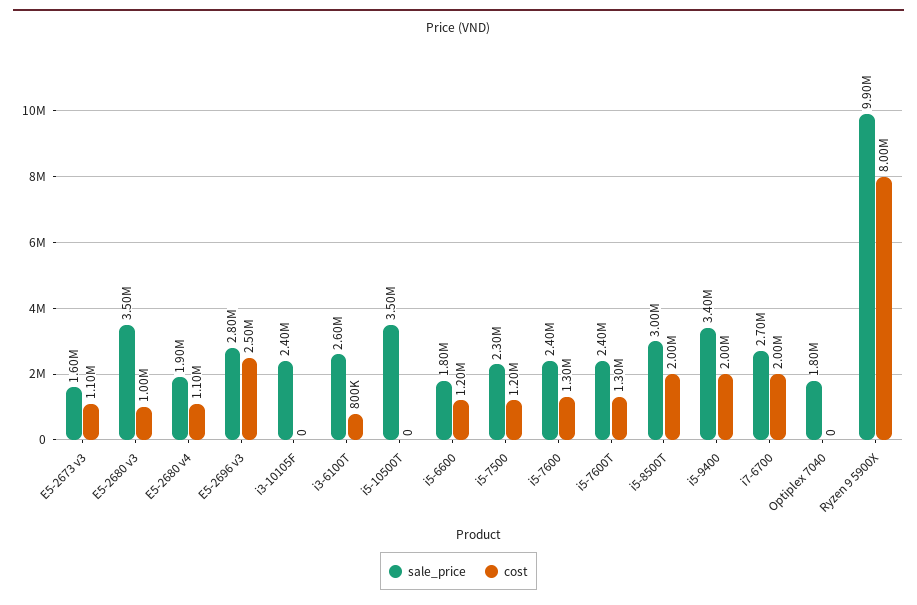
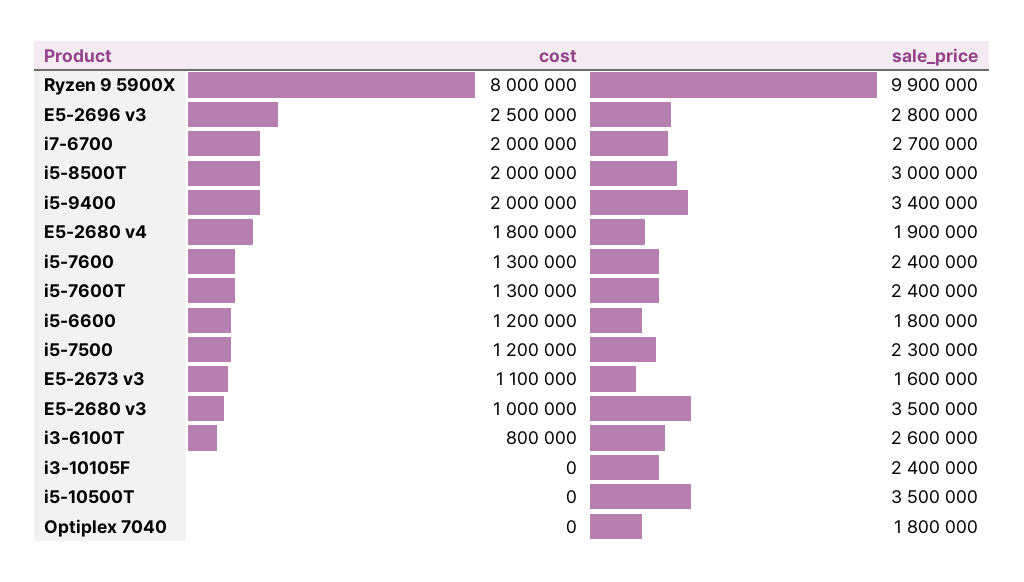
cost, E5-2680 v4: 1100000 -> 1800000

